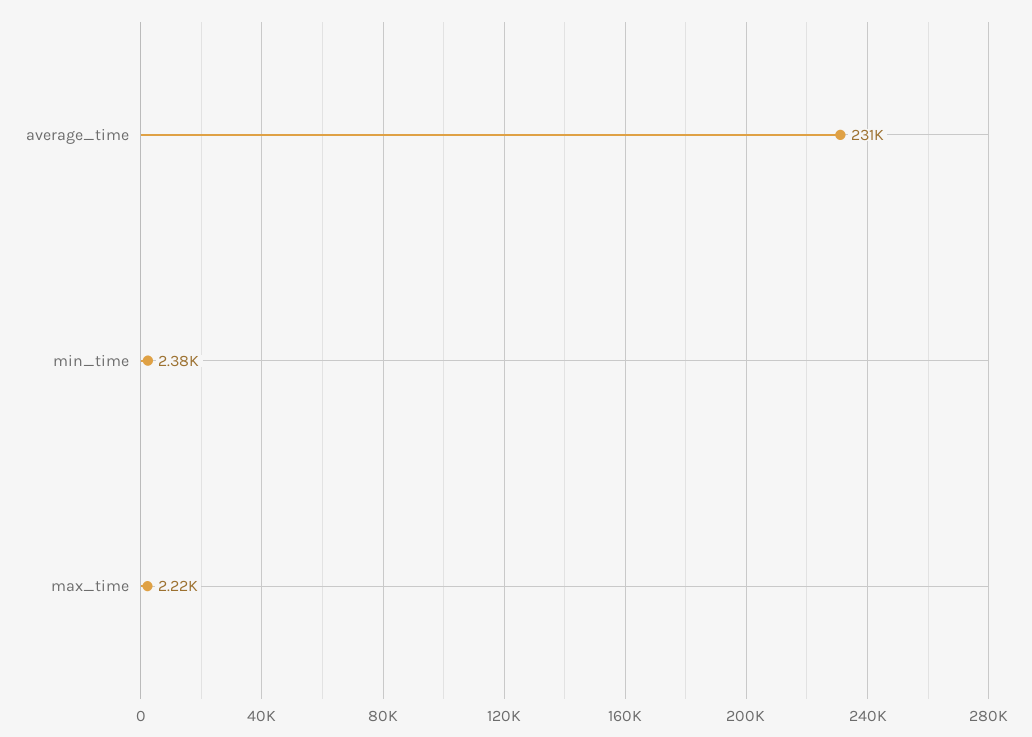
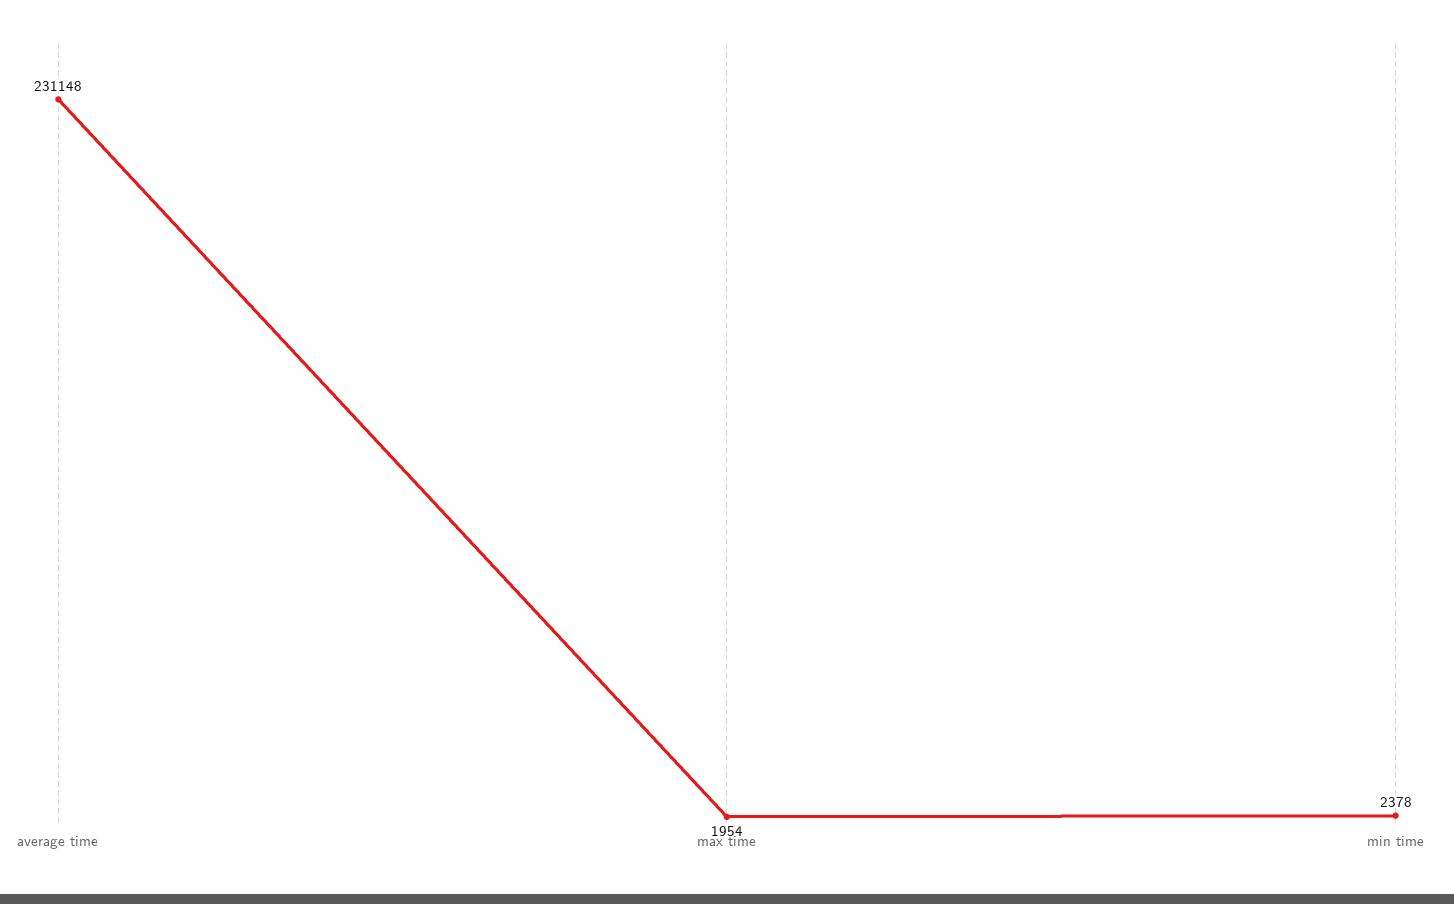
max_time: 2220 -> 1954

